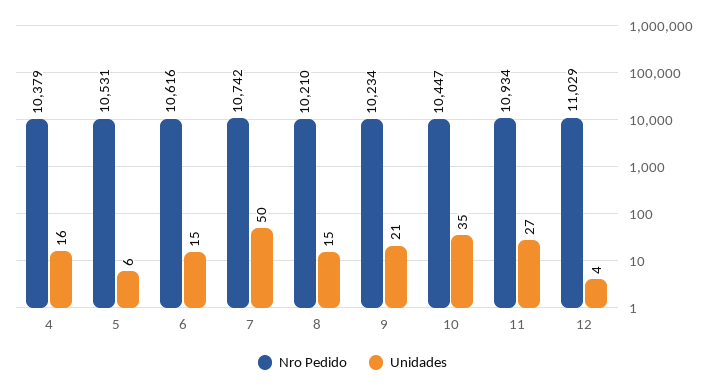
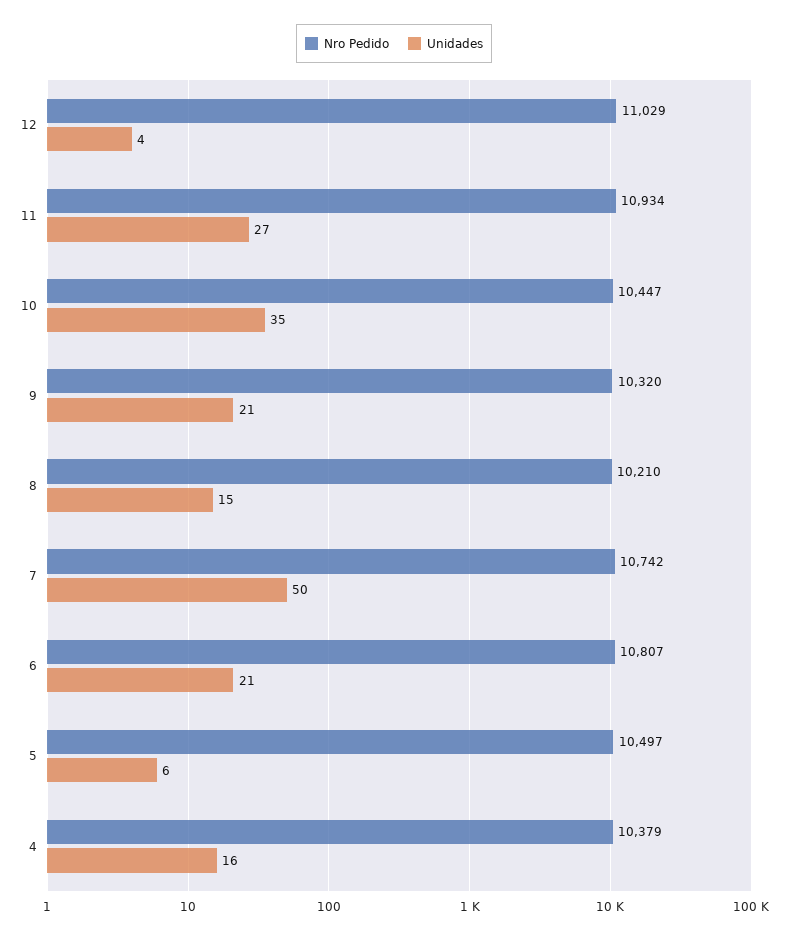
Nro Pedido, 5: 10531 -> 10497
Nro Pedido, 6: 10616 -> 10807
Unidades, 6: 15 -> 21
Nro Pedido, 9: 10234 -> 10320

